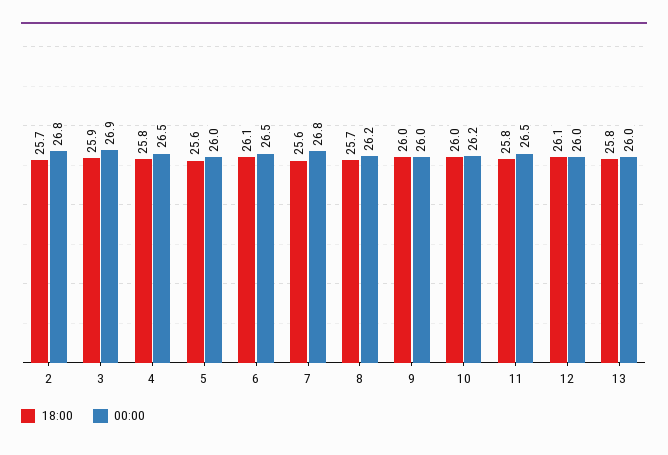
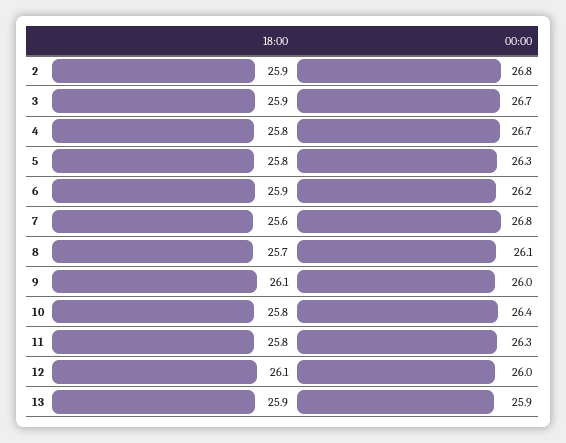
18:00, 2: 25.7 -> 25.9
00:00, 3: 26.9 -> 26.7
00:00, 4: 26.5 -> 26.7
18:00, 5: 25.6 -> 25.8
00:00, 5: 26 -> 26.3
18:00, 6: 26.1 -> 25.9
00:00, 6: 26.5 -> 26.2
00:00, 8: 26.2 -> 26.1
18:00, 9: 26 -> 26.1
18:00, 10: 26 -> 25.8
00:00, 10: 26.2 -> 26.4
00:00, 11: 26.5 -> 26.3
18:00, 13: 25.8 -> 25.9
00:00, 13: 26 -> 25.9

